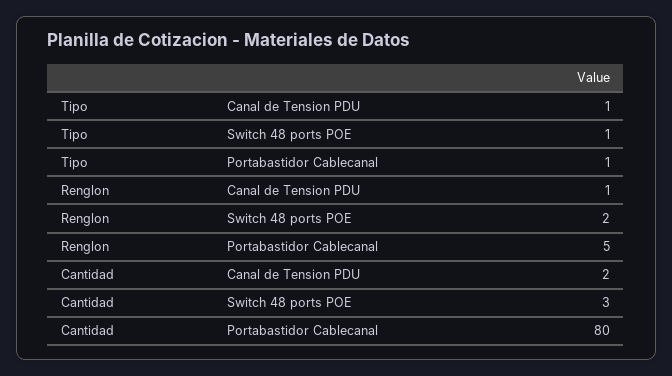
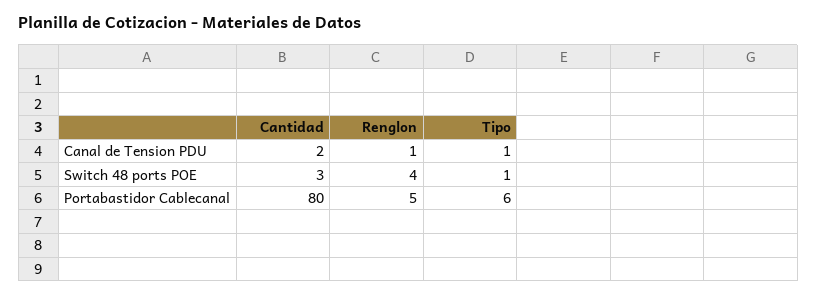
Tipo, Portabastidor Cablecanal: 1 -> 6
Renglon, Switch 48 ports POE: 2 -> 4

